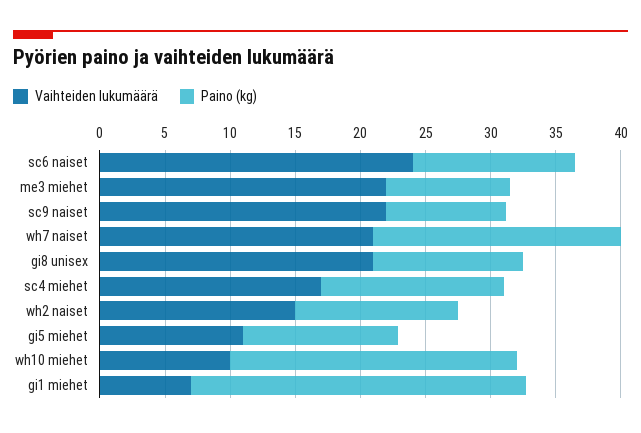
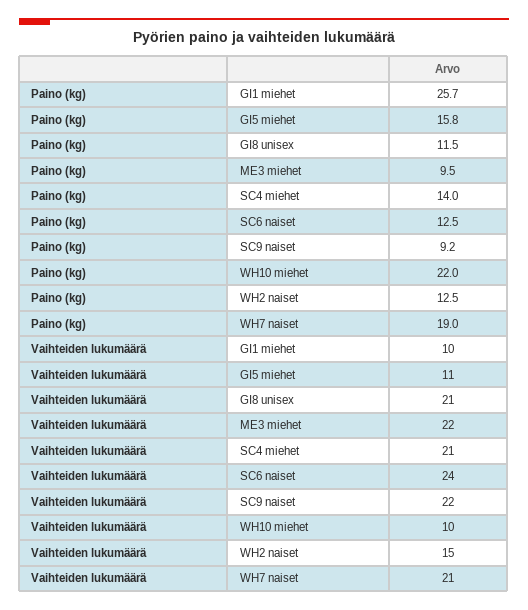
Vaihteiden lukumäärä, sc4 miehet: 17 -> 21
Paino (kg), gi5 miehet: 12 -> 15.8
Vaihteiden lukumäärä, gi1 miehet: 7 -> 10

